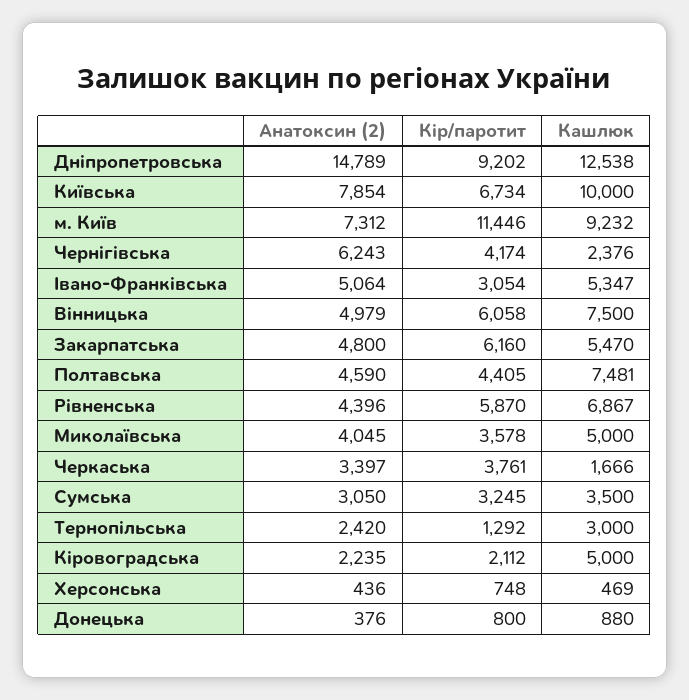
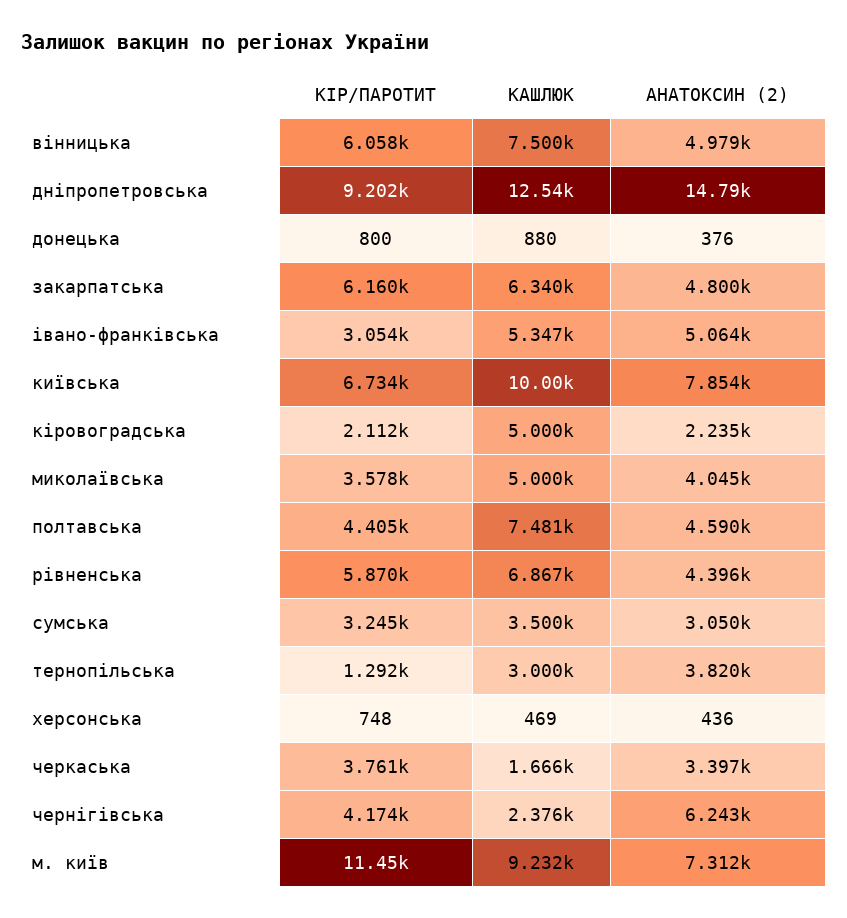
Кашлюк, Закарпатська: 5470 -> 6340
Анатоксин (2), Тернопільська: 2420 -> 3820

